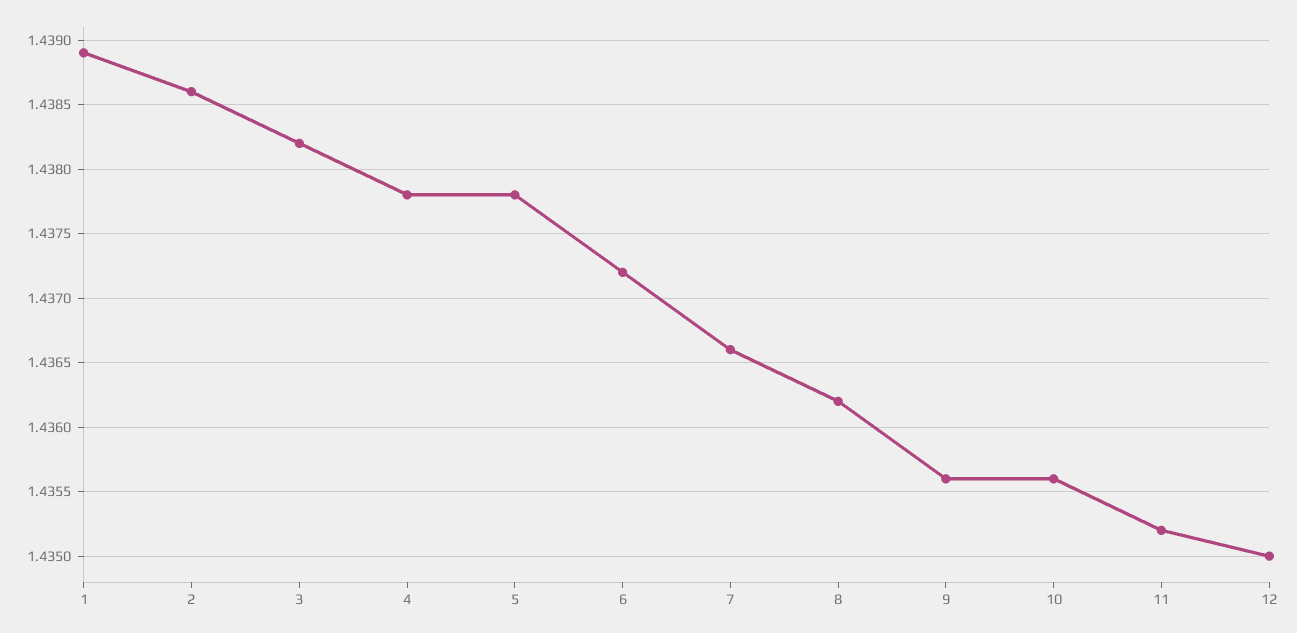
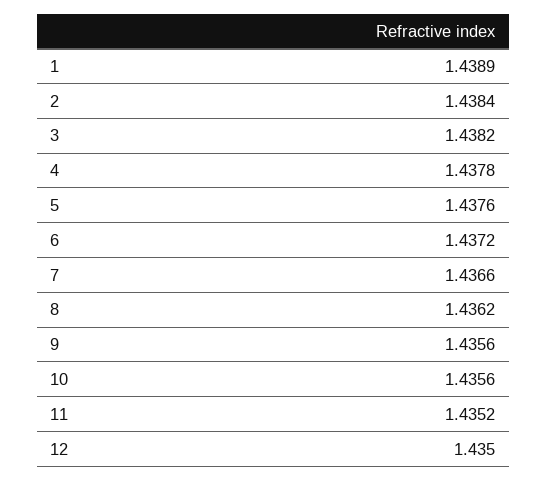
2: 1.4386 -> 1.4384
5: 1.4378 -> 1.4376

